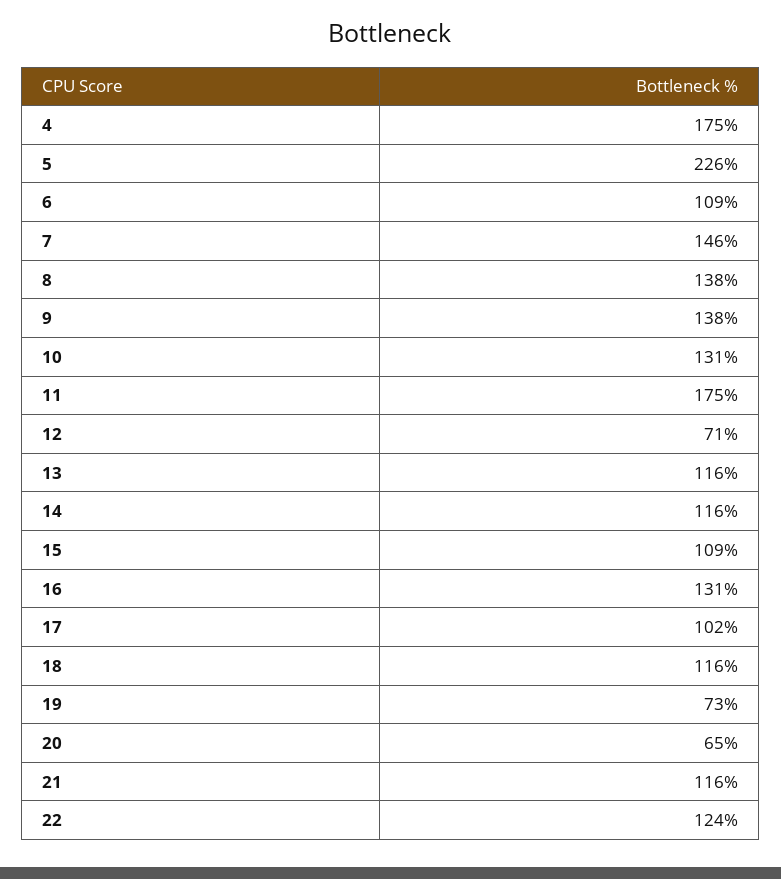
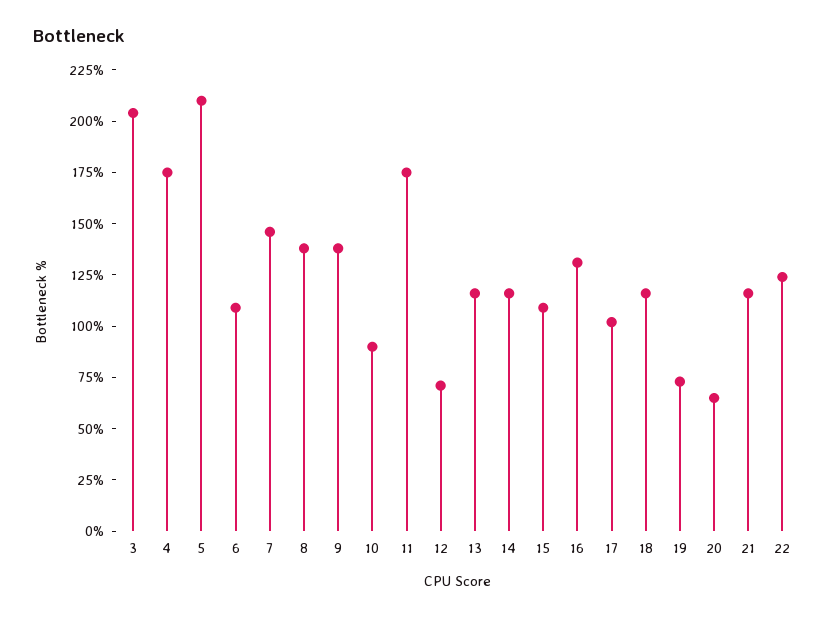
5: 226 -> 210
10: 131 -> 90
3: none -> 205

